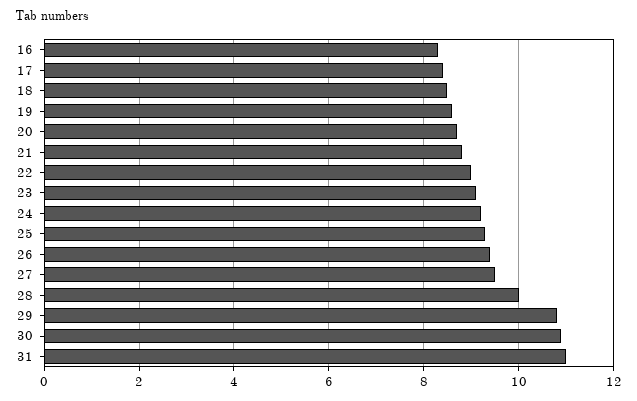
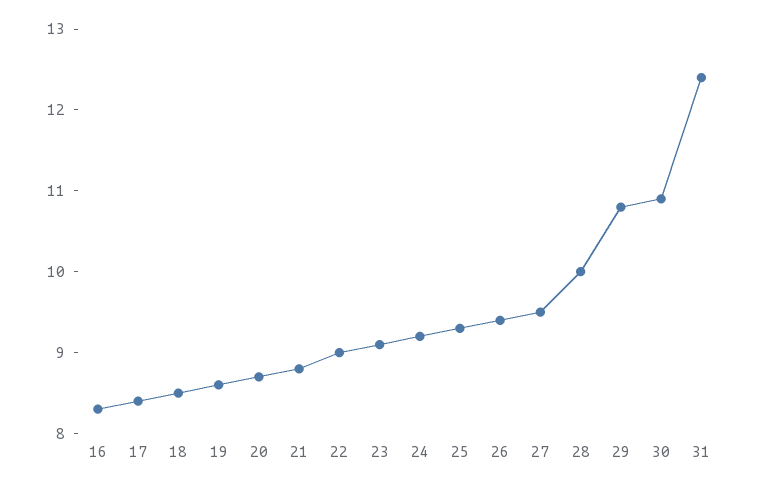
31: 11 -> 12.4

